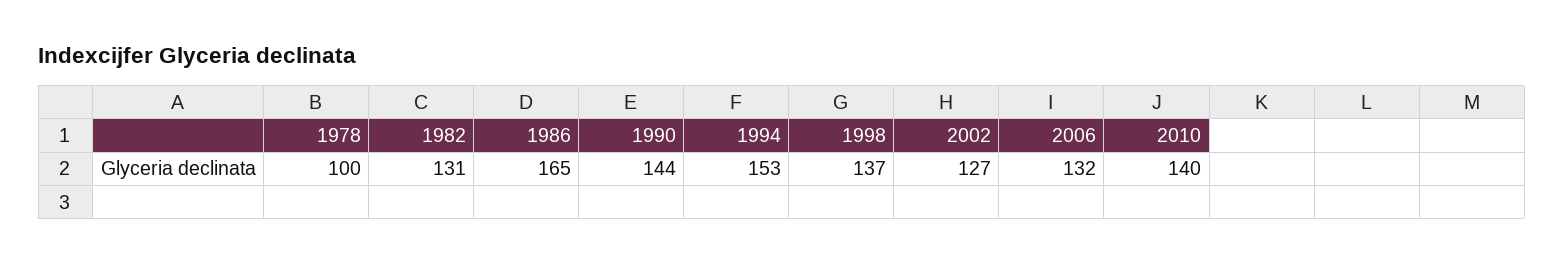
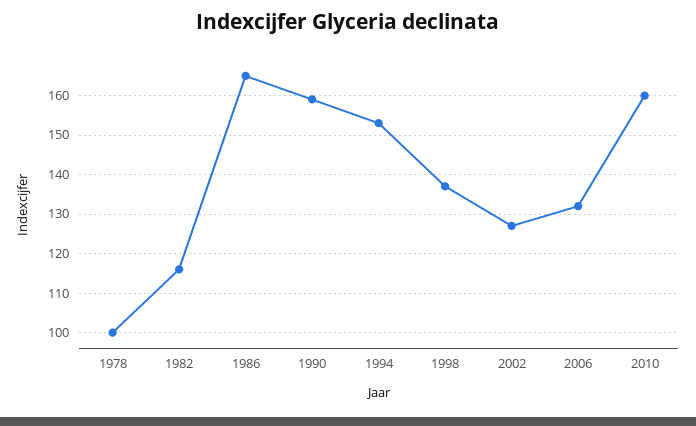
1982: 131 -> 115
1990: 144 -> 160
2010: 140 -> 160

